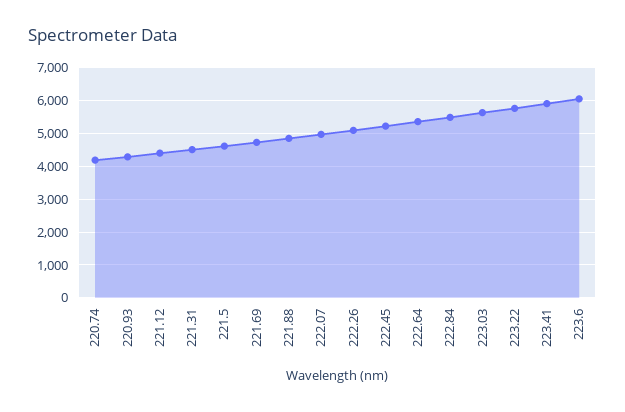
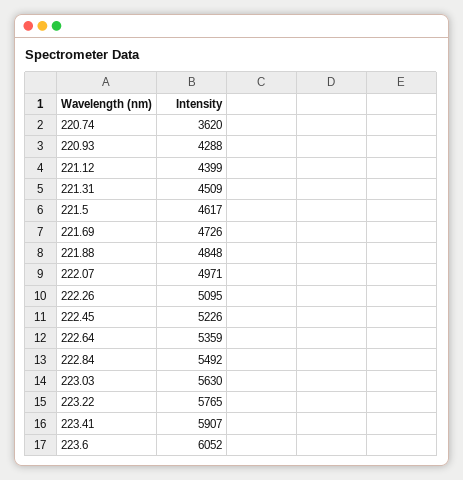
220.74: 4200 -> 3620

